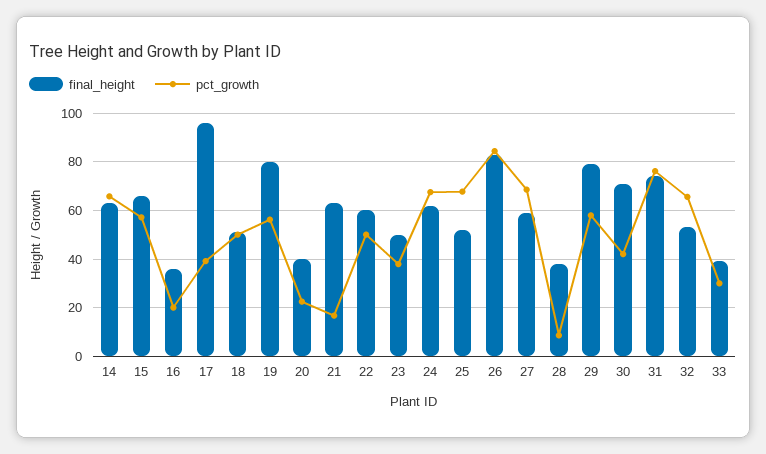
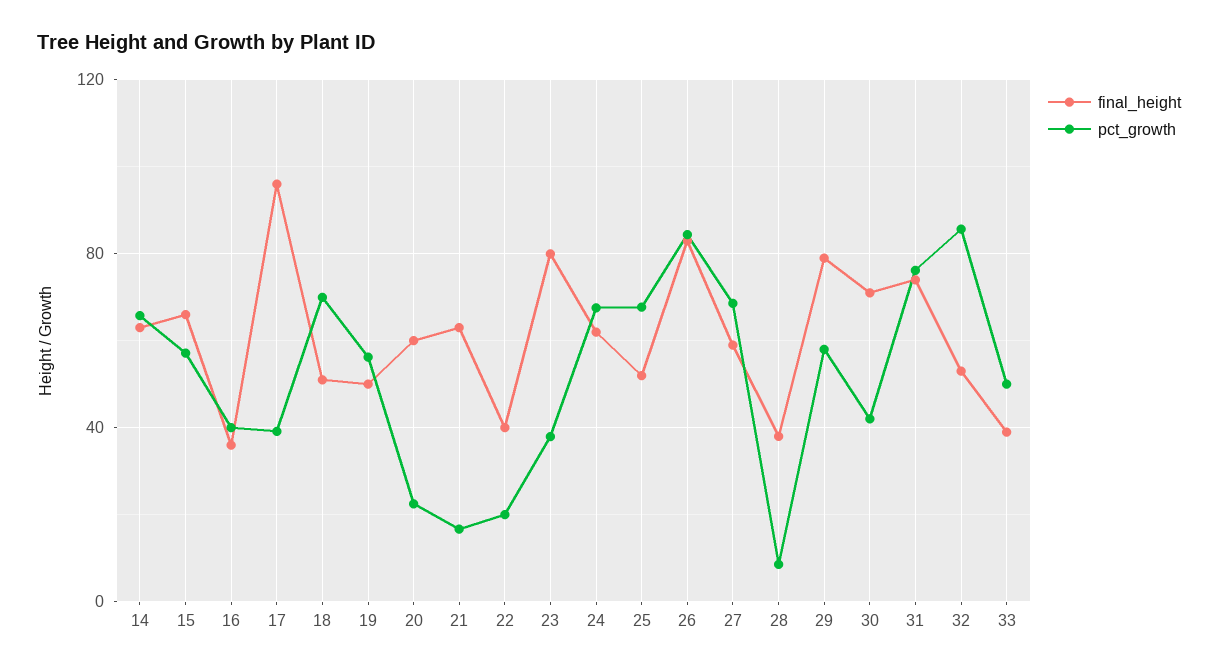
pct_growth, 16: 20 -> 40
pct_growth, 18: 50 -> 70
final_height, 19: 80 -> 50
final_height, 20: 40 -> 60
final_height, 22: 60 -> 40
pct_growth, 22: 50 -> 20
final_height, 23: 50 -> 80
pct_growth, 32: 65 -> 85
pct_growth, 33: 30 -> 50

